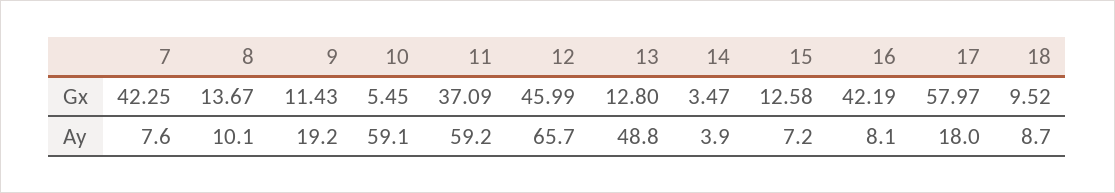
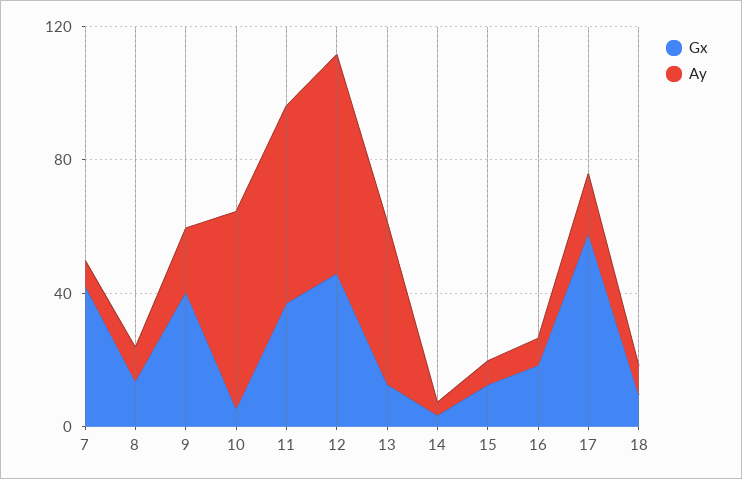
Gx, 9: 11.43 -> 40
Gx, 16: 42.19 -> 20

